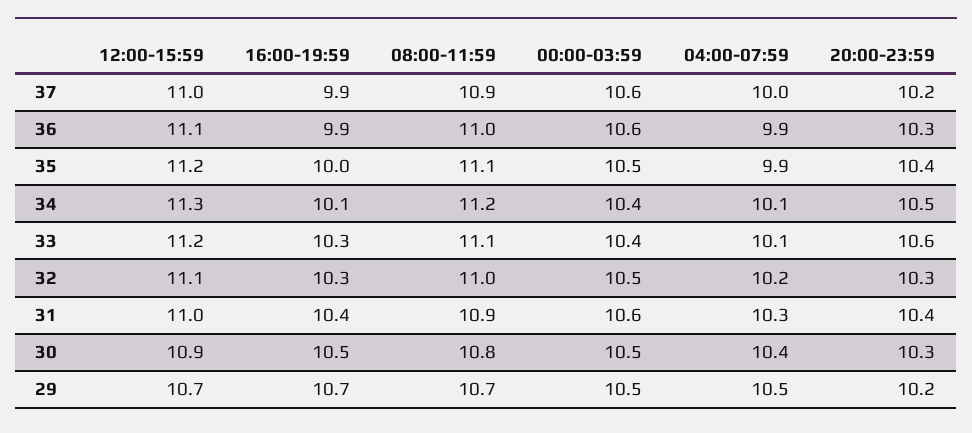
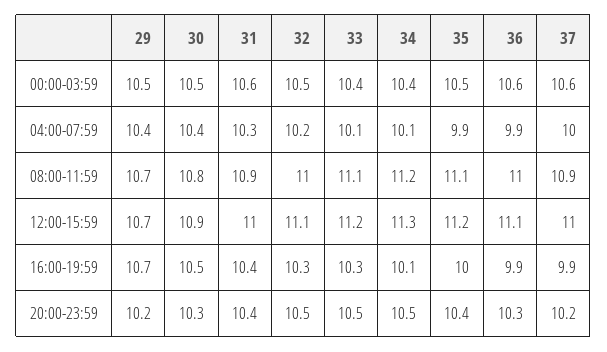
20:00-23:59, 33: 10.6 -> 10.5
20:00-23:59, 32: 10.3 -> 10.5
04:00-07:59, 29: 10.5 -> 10.4

